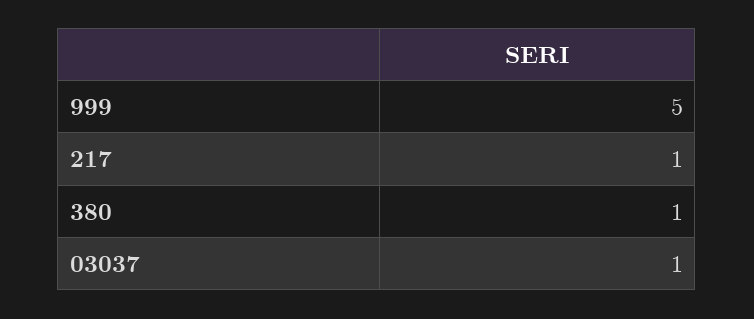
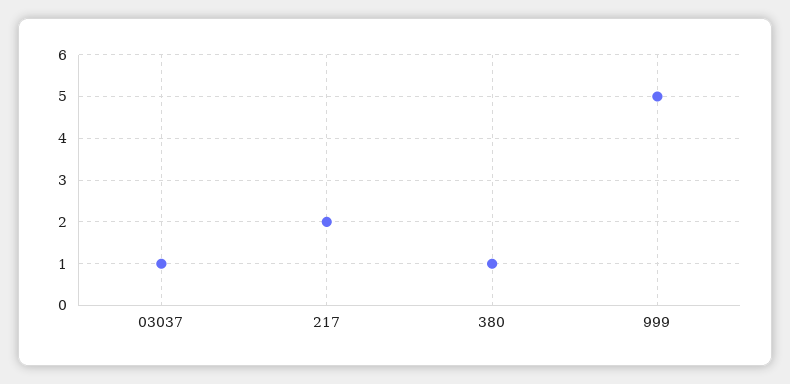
217: 1 -> 2

